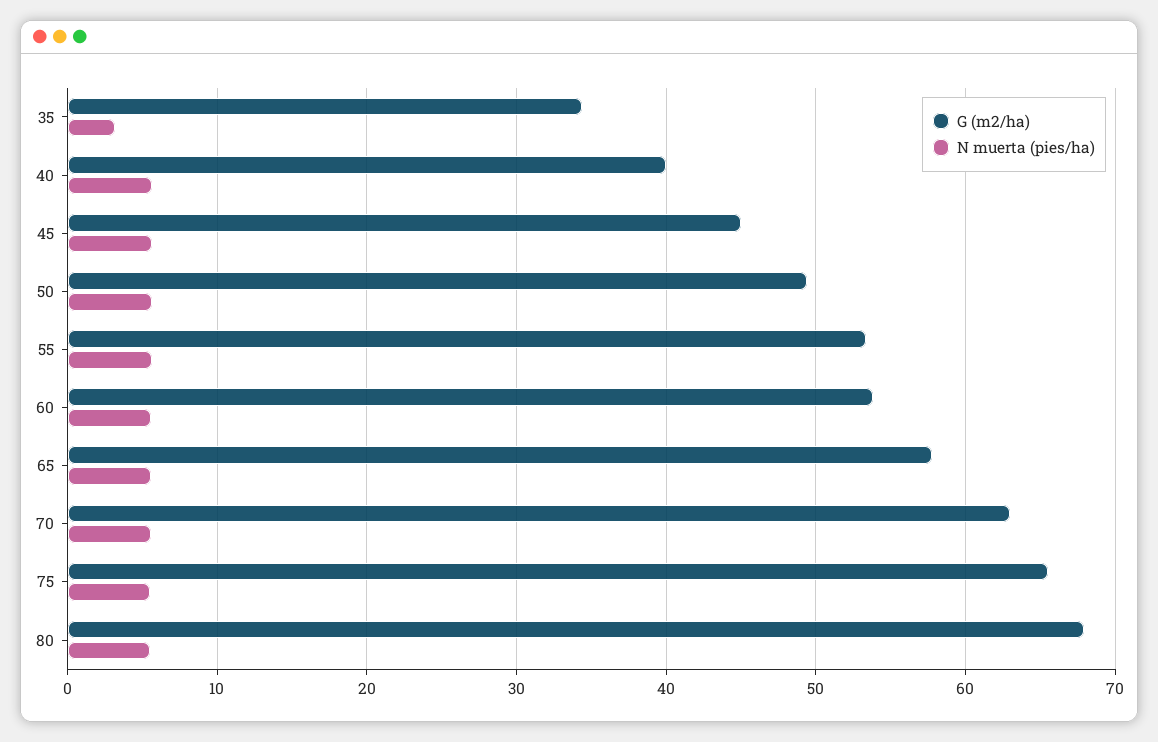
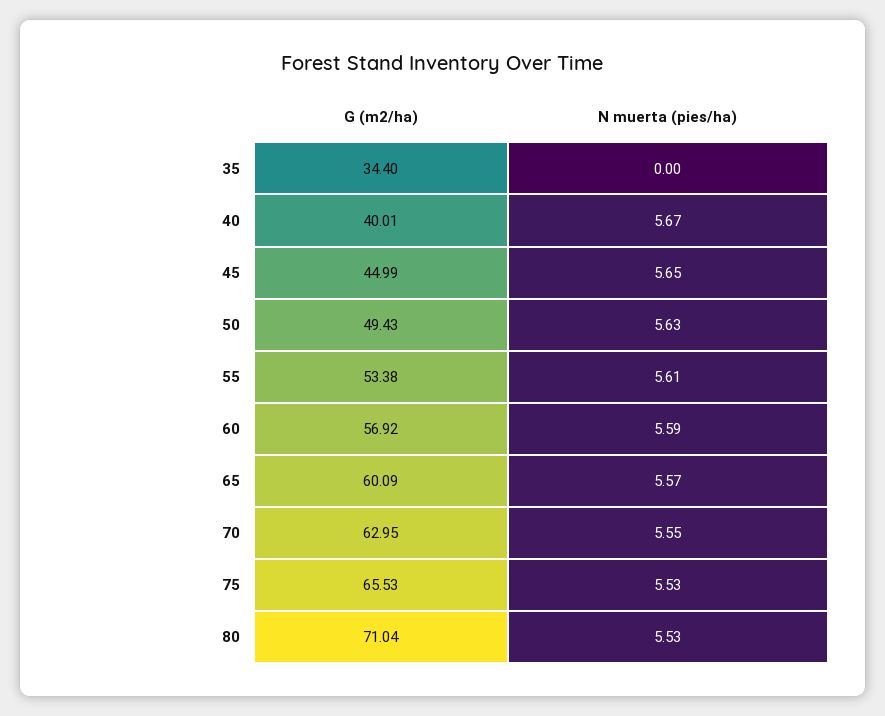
N muerta (pies/ha), 35: 3 -> 0
G (m2/ha), 60: 54 -> 56.92
G (m2/ha), 65: 58 -> 60.09
G (m2/ha), 80: 68 -> 71.04

